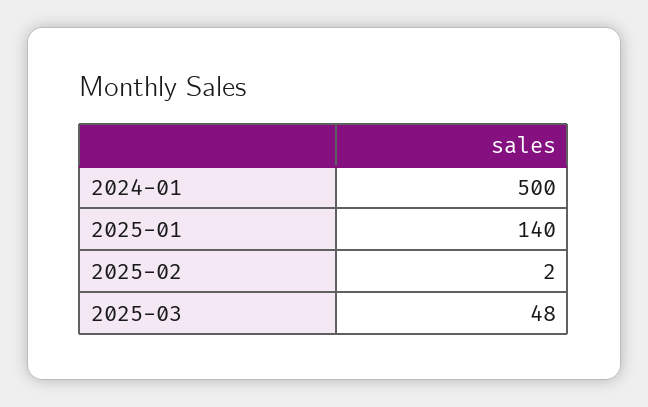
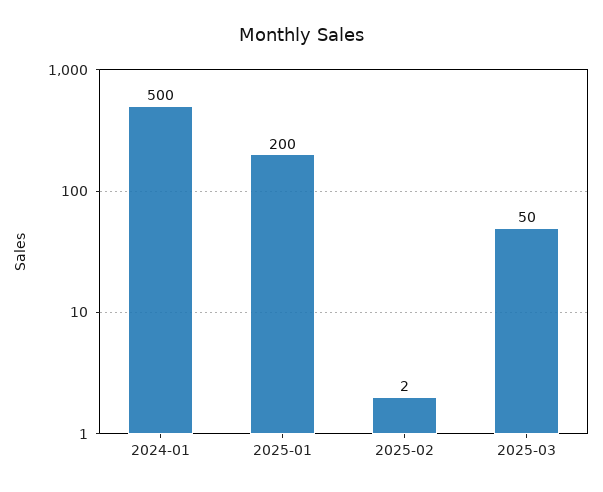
2025-01: 140 -> 200
2025-03: 48 -> 50

